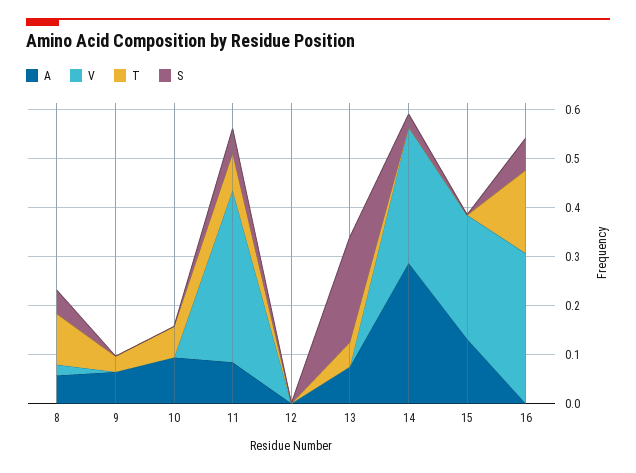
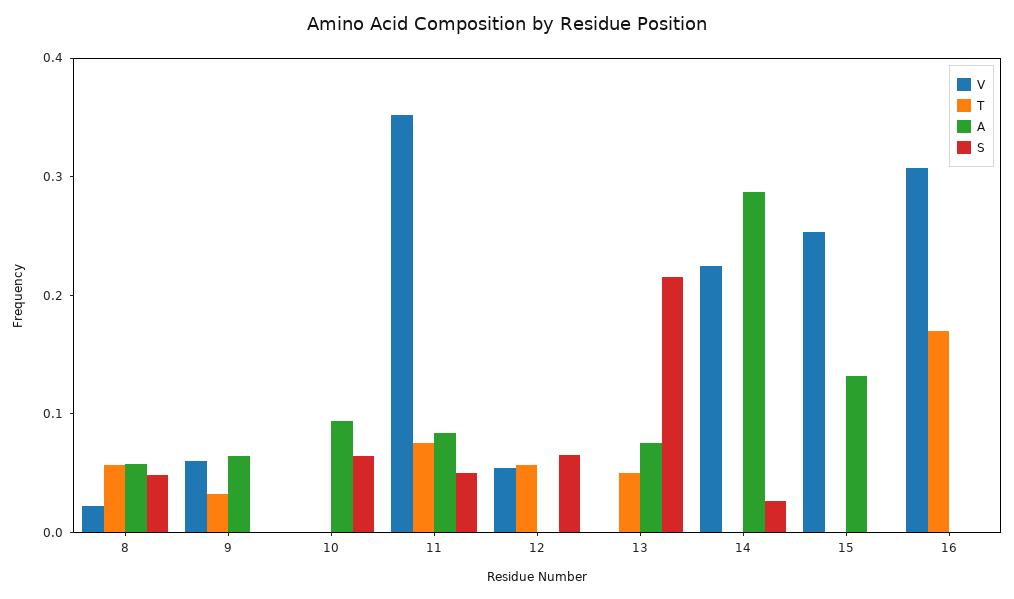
T, 8: 0.1 -> 0.06
V, 9: 0 -> 0.06
T, 10: 0.06 -> 0
S, 10: 0 -> 0.06
V, 12: 0 -> 0.06
T, 12: 0 -> 0.06
S, 12: 0 -> 0.06
V, 14: 0.28 -> 0.22
S, 16: 0.06 -> 0

